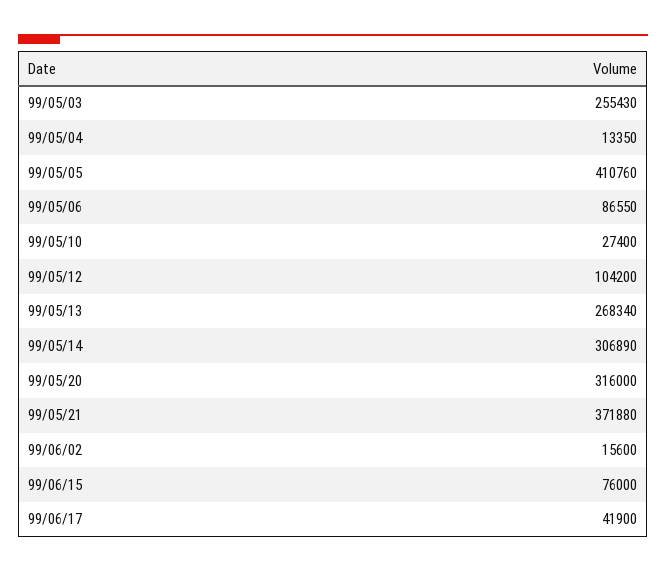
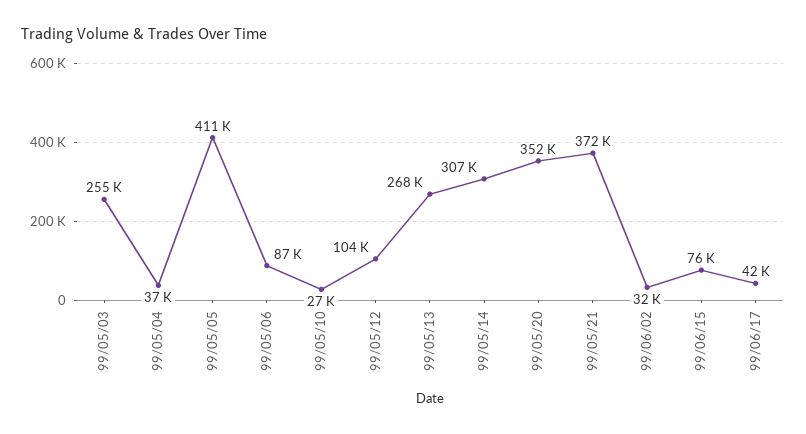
99/05/04: 13350 -> 37000
99/05/20: 316000 -> 352000
99/06/02: 15600 -> 32000

